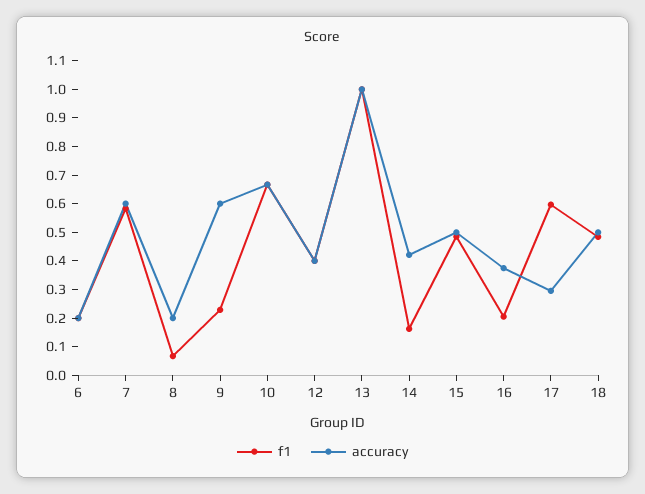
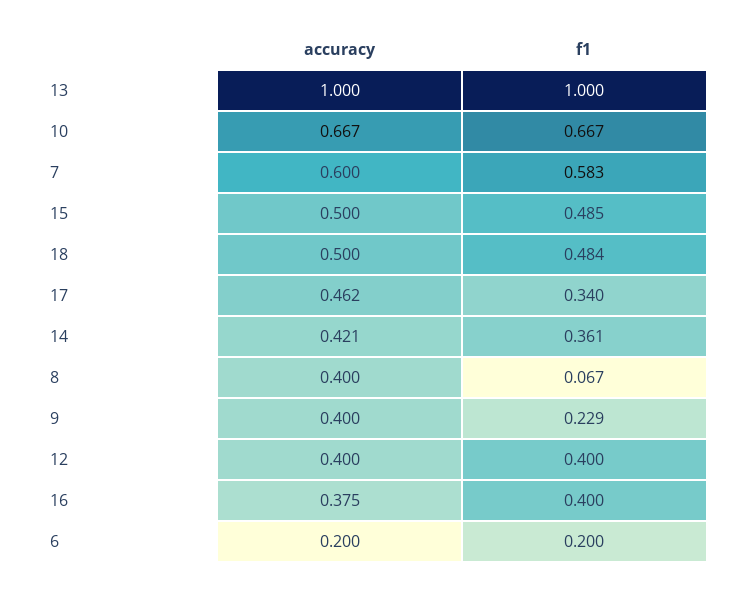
accuracy, 8: 0.2 -> 0.4
accuracy, 9: 0.6 -> 0.4
f1, 14: 0.15 -> 0.361
f1, 16: 0.2 -> 0.4
f1, 17: 0.6 -> 0.34
accuracy, 17: 0.3 -> 0.462

